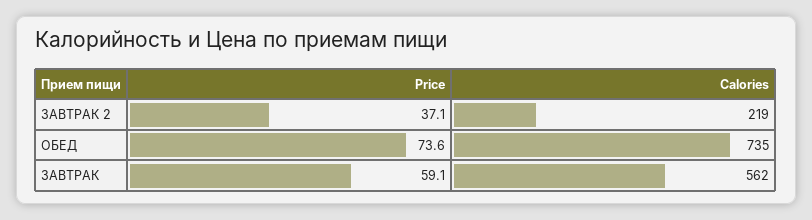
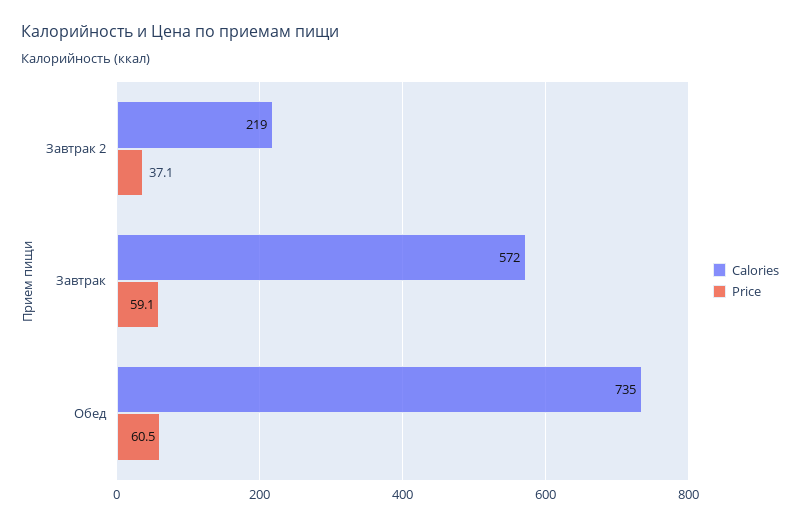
Price, ОБЕД: 73.6 -> 60.5
Calories, ЗАВТРАК: 562 -> 572

